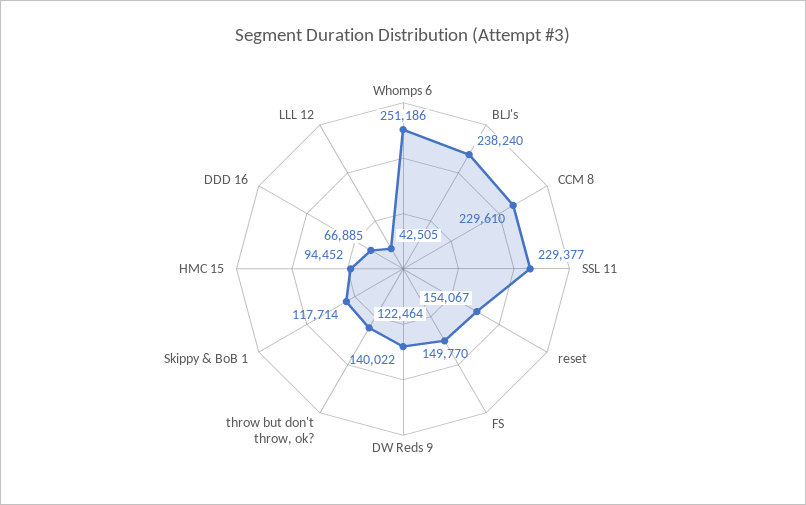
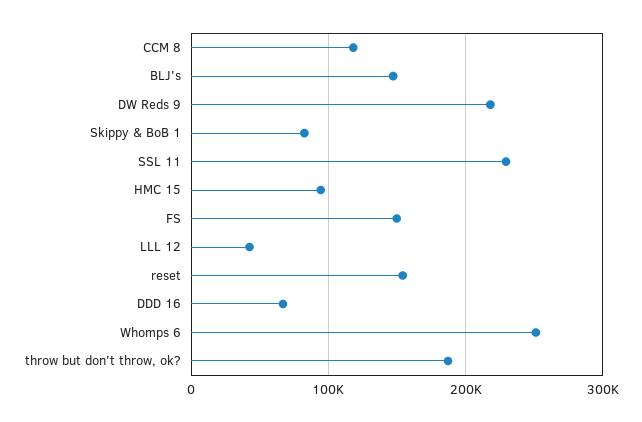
BLJ's: 238240 -> 150000
CCM 8: 229610 -> 120000
DW Reds 9: 140022 -> 220000
throw but don't throw, ok?: 122464 -> 190000
Skippy & BoB 1: 117714 -> 80000

